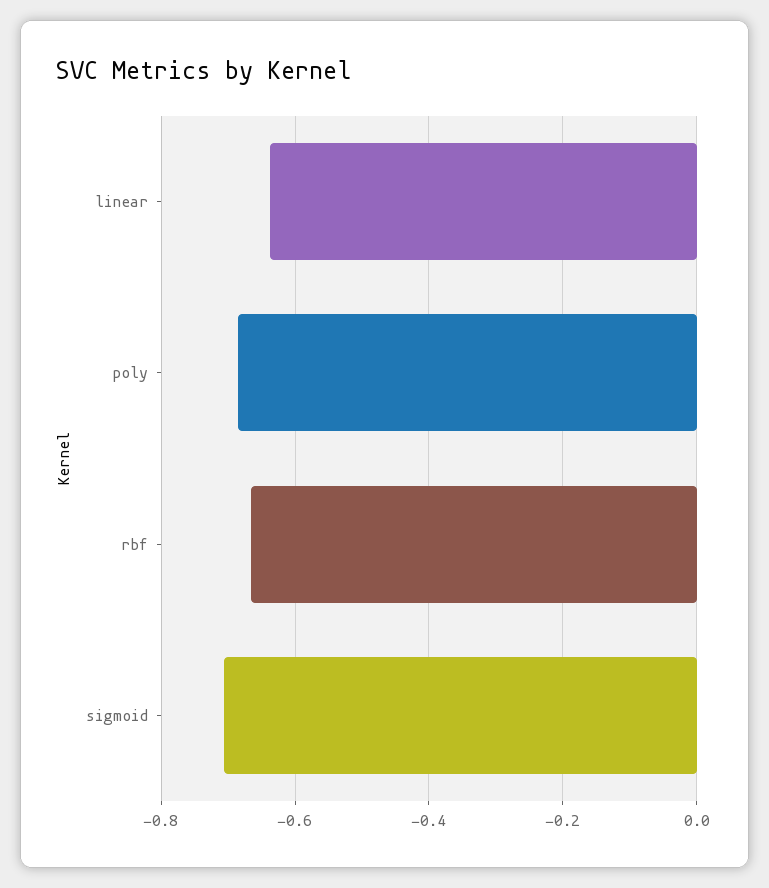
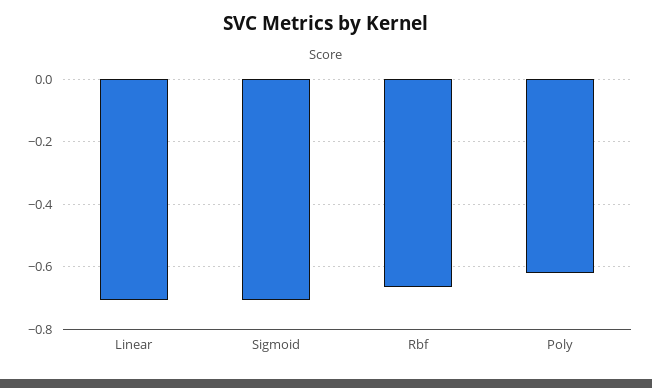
linear: -0.64 -> -0.7
poly: -0.68 -> -0.62

